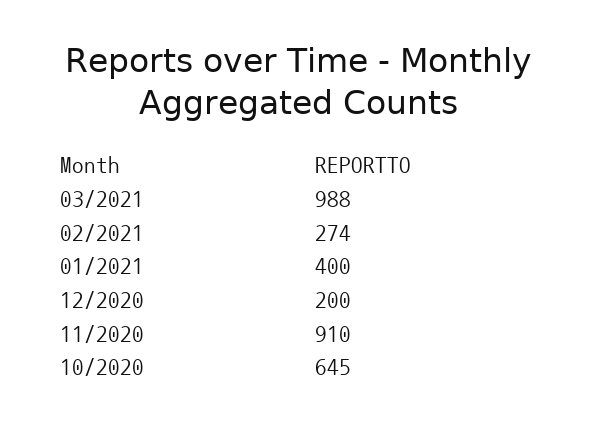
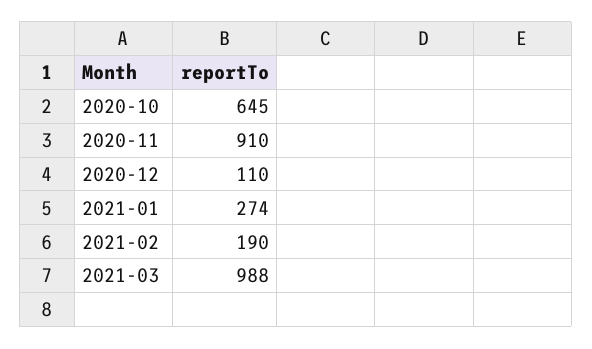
02/2021: 274 -> 190
01/2021: 400 -> 274
12/2020: 200 -> 110

